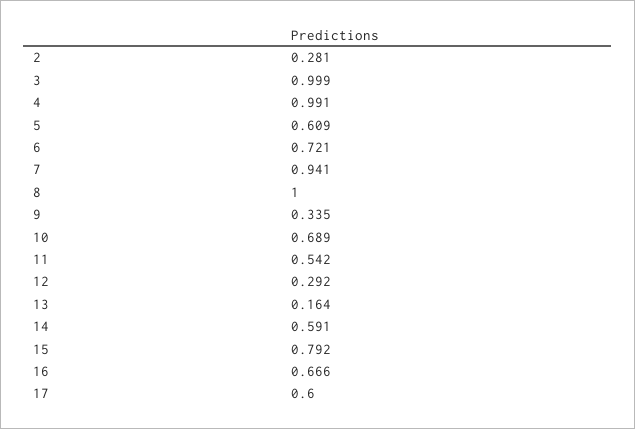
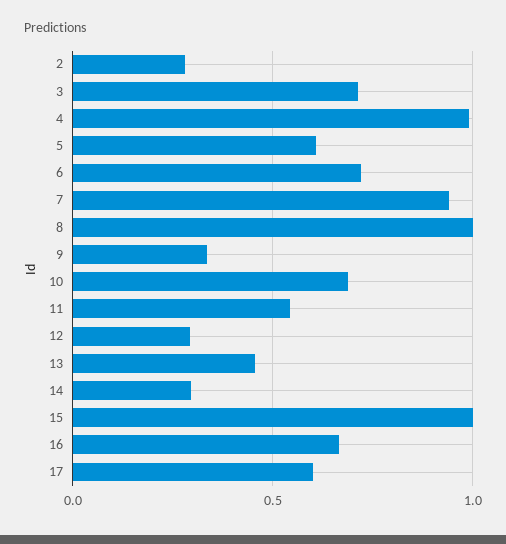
3: 0.999 -> 0.7
13: 0.164 -> 0.45
14: 0.591 -> 0.3
15: 0.792 -> 1

